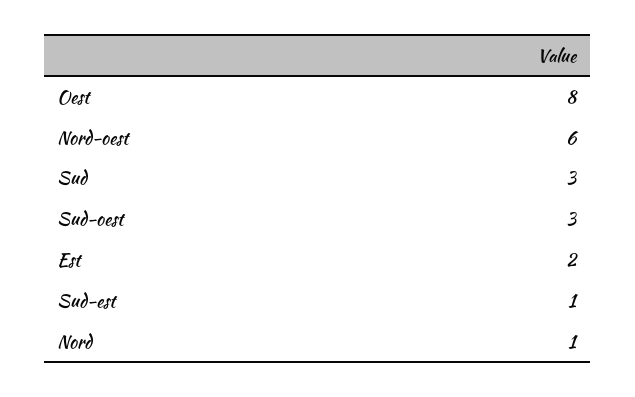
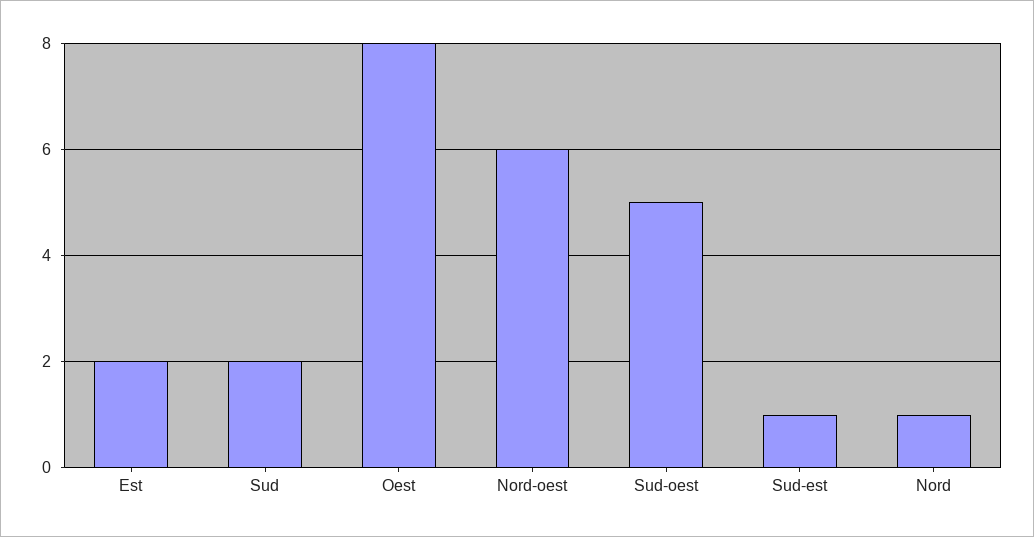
Sud: 3 -> 2
Sud-oest: 3 -> 5

